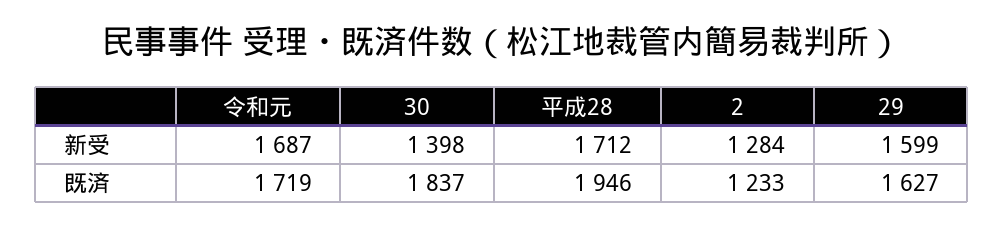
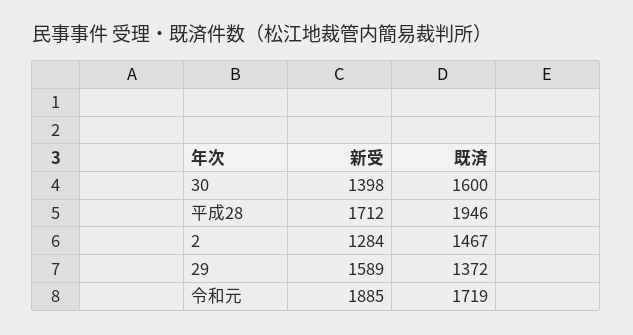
令和元, 新受: 1687 -> 1885
29, 新受: 1599 -> 1589
30, 既済: 1837 -> 1600
2, 既済: 1233 -> 1467
29, 既済: 1627 -> 1372

